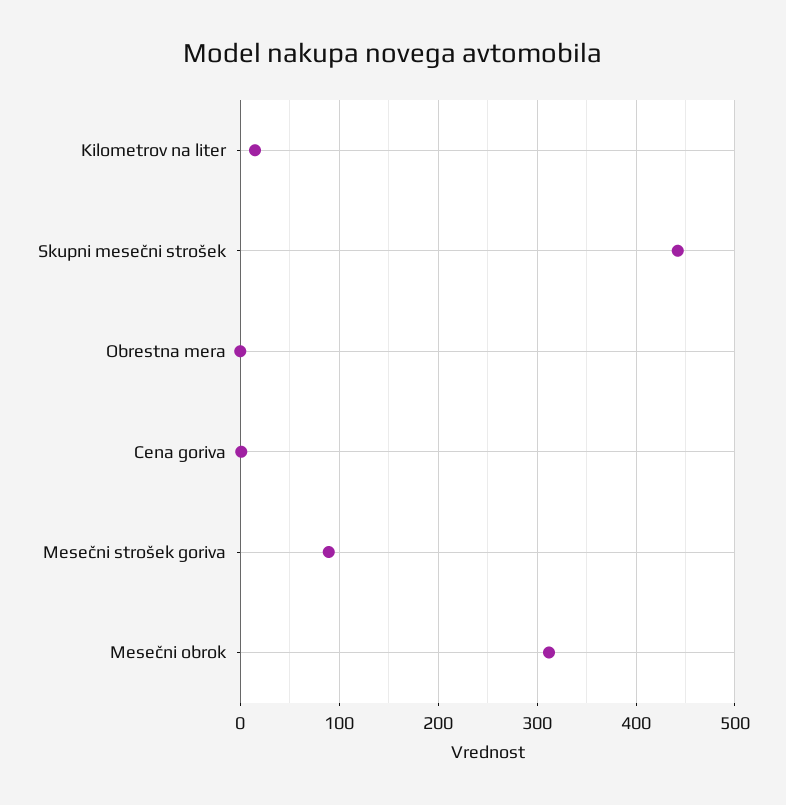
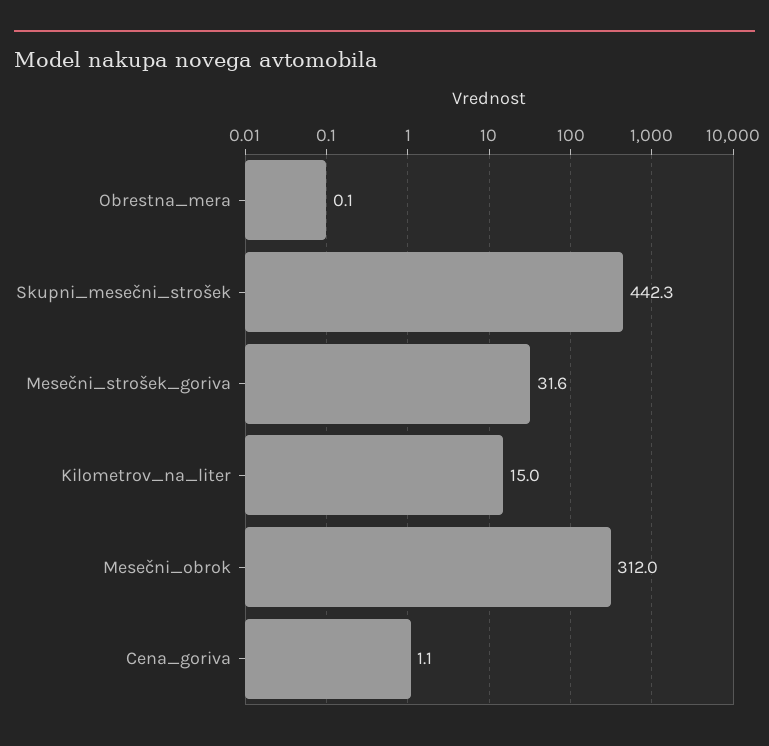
Mesečni strošek goriva: 90 -> 31.6

